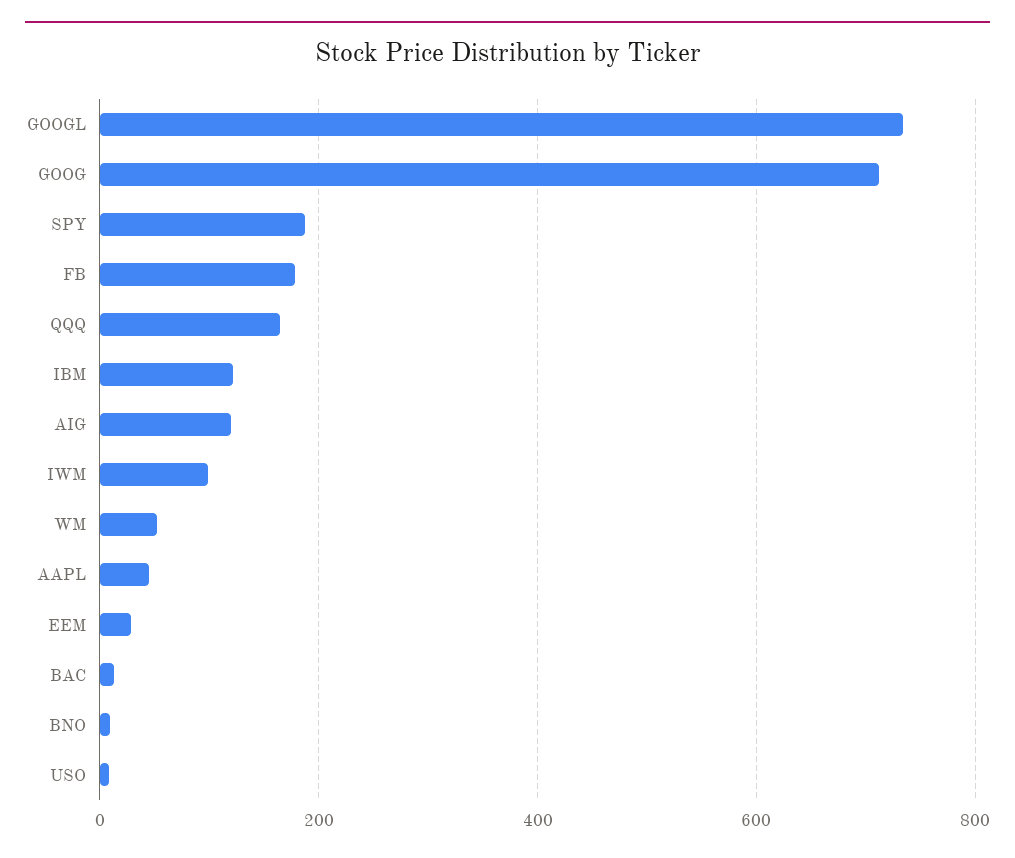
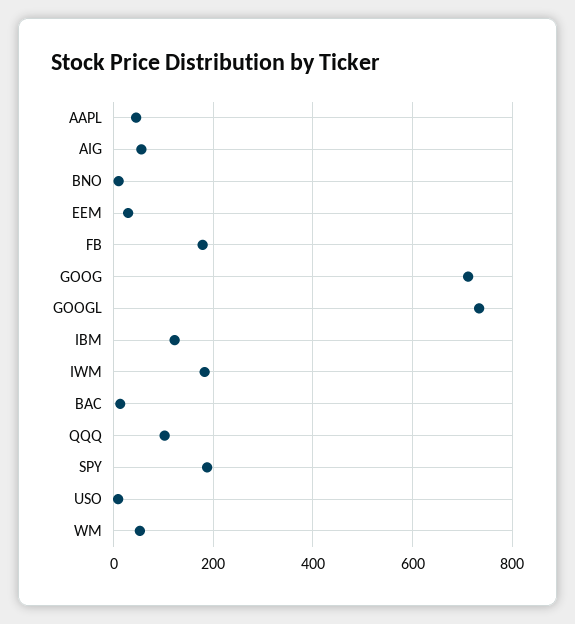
QQQ: 160 -> 100
AIG: 120 -> 60
IWM: 100 -> 180

